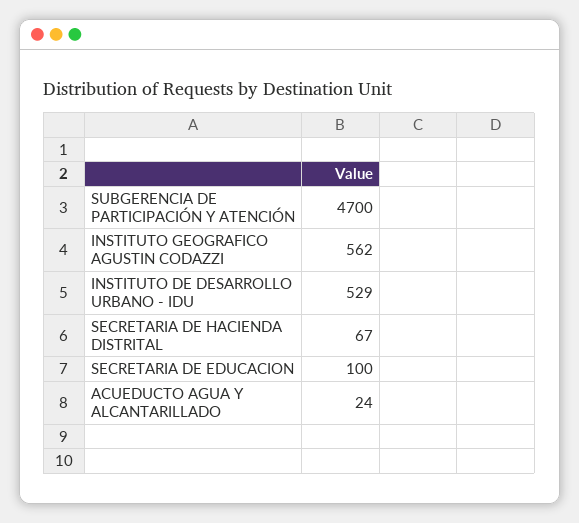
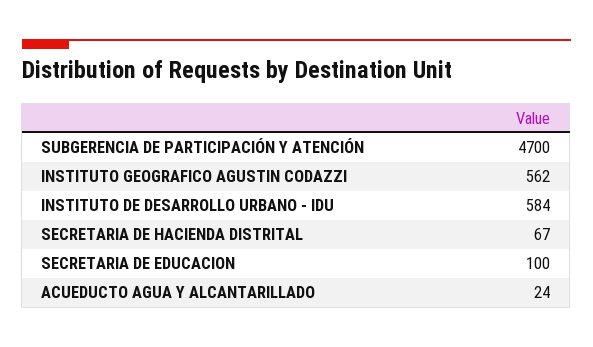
INSTITUTO DE DESARROLLO URBANO - IDU: 529 -> 584

